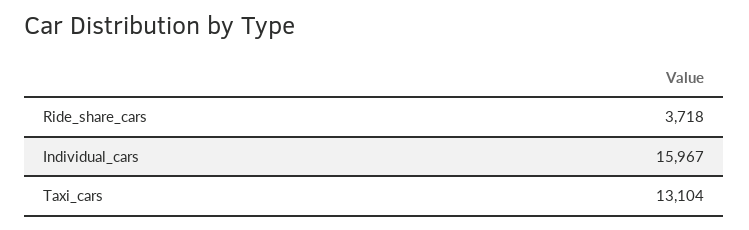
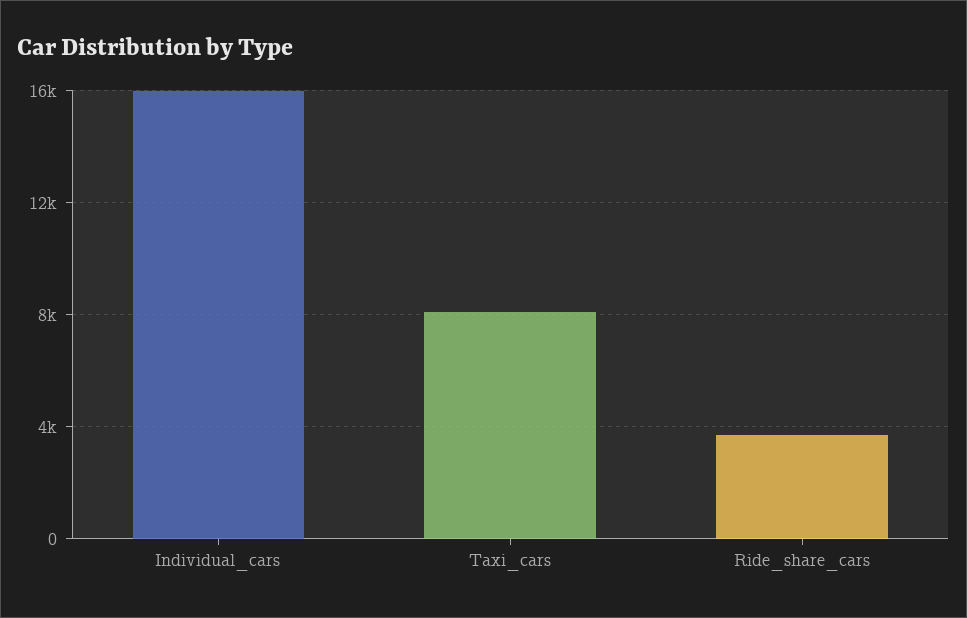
Taxi_cars: 13104 -> 8000

